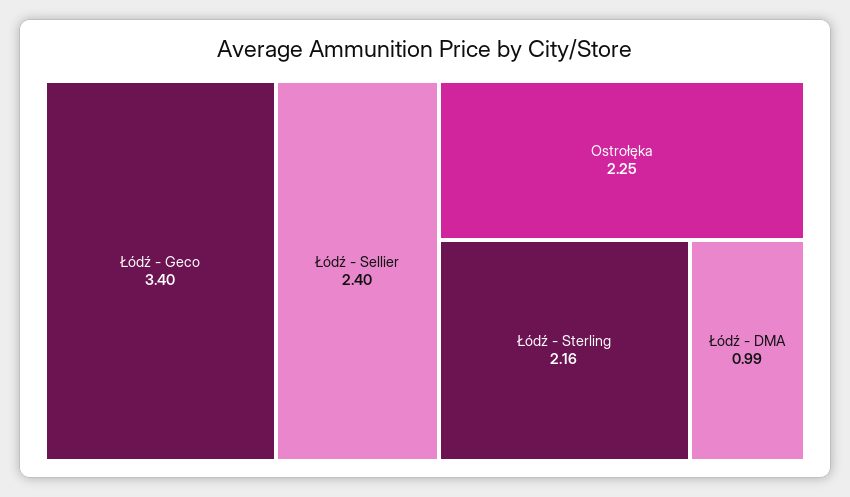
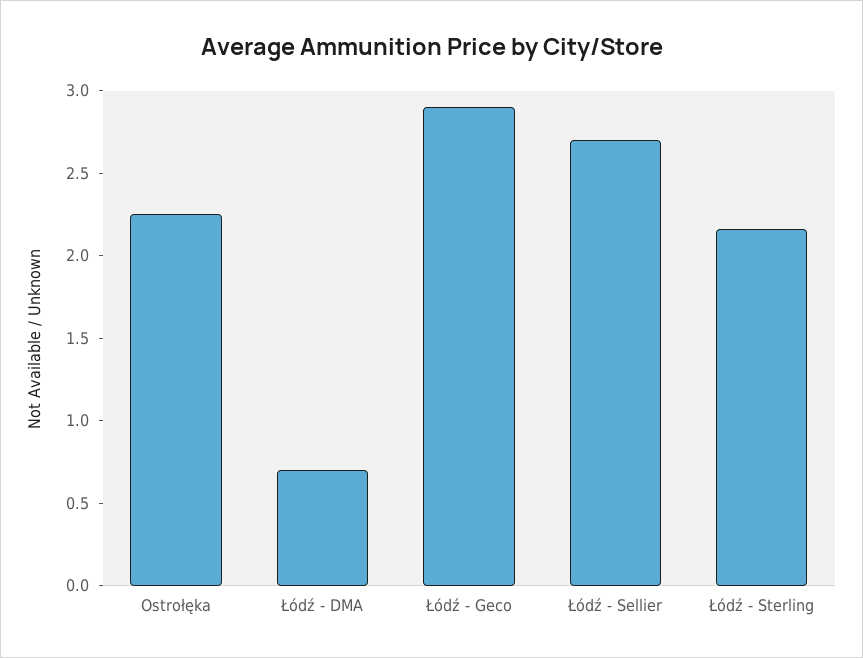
Łódź - Geco: 3.4 -> 2.9
Łódź - Sellier: 2.4 -> 2.7
Łódź - DMA: 0.99 -> 0.7

